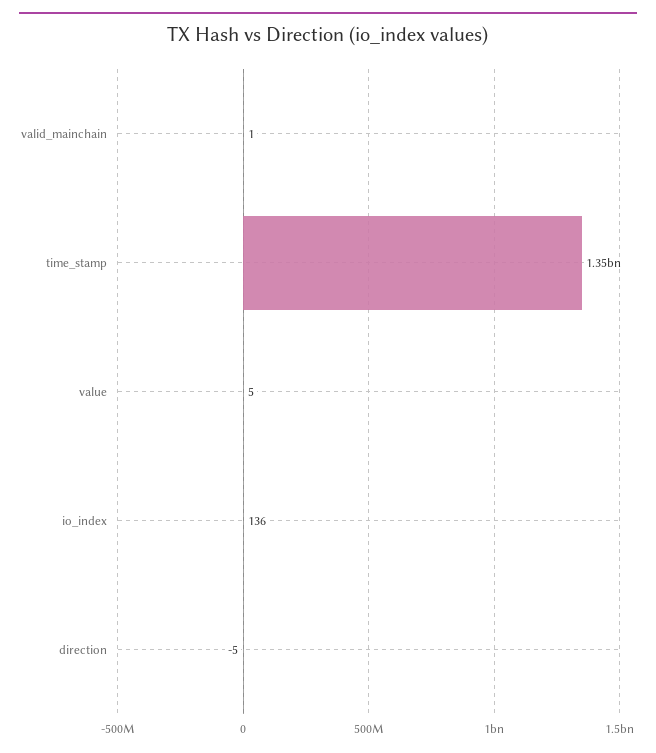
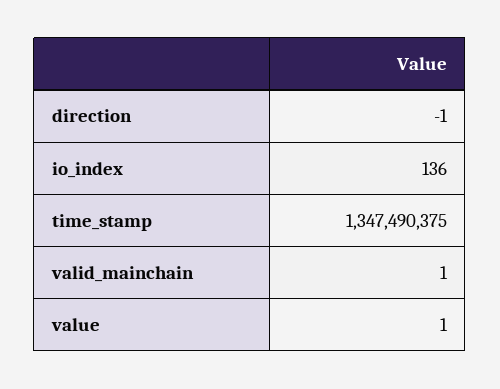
value: 5 -> 1
direction: -5 -> -1

